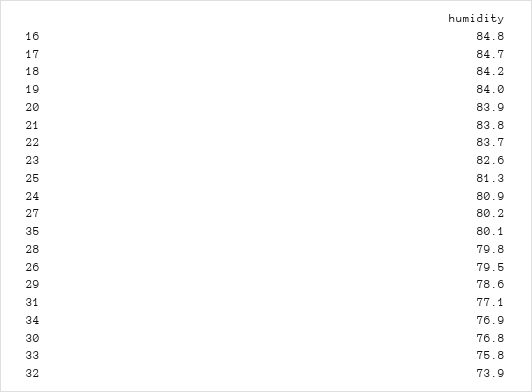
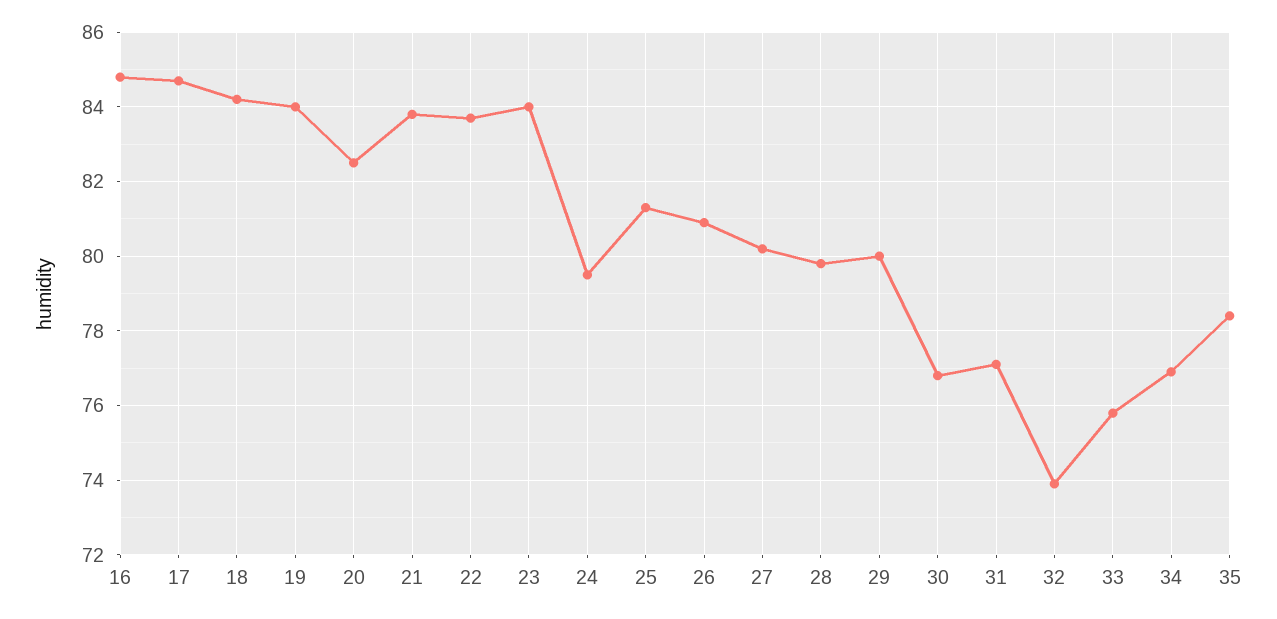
20: 83.9 -> 82.5
23: 82.6 -> 84
24: 80.9 -> 79.5
35: 80.1 -> 78.5
26: 79.5 -> 81
29: 78.6 -> 80

